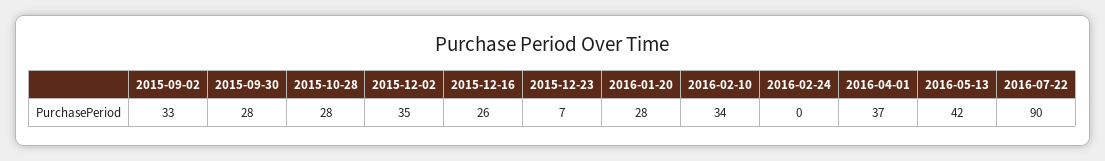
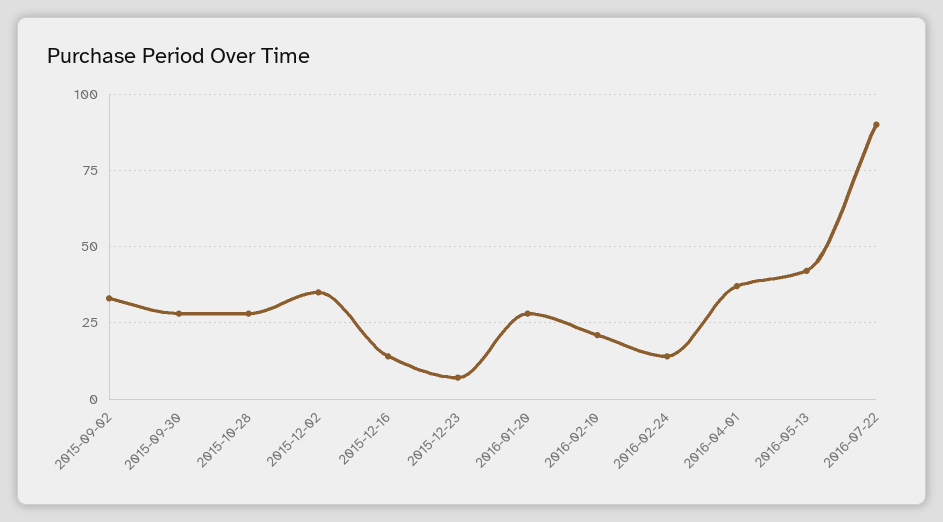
2015-12-16: 26 -> 15
2016-02-10: 34 -> 20
2016-02-24: 0 -> 15

